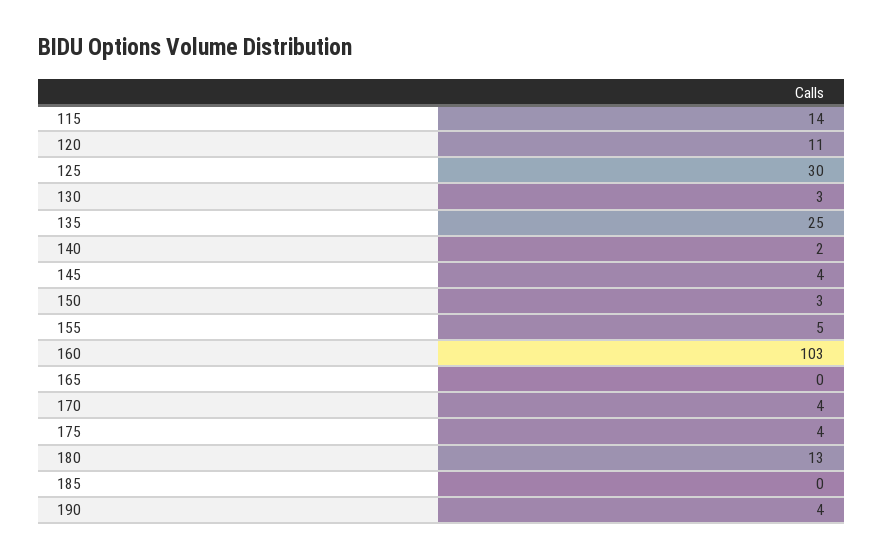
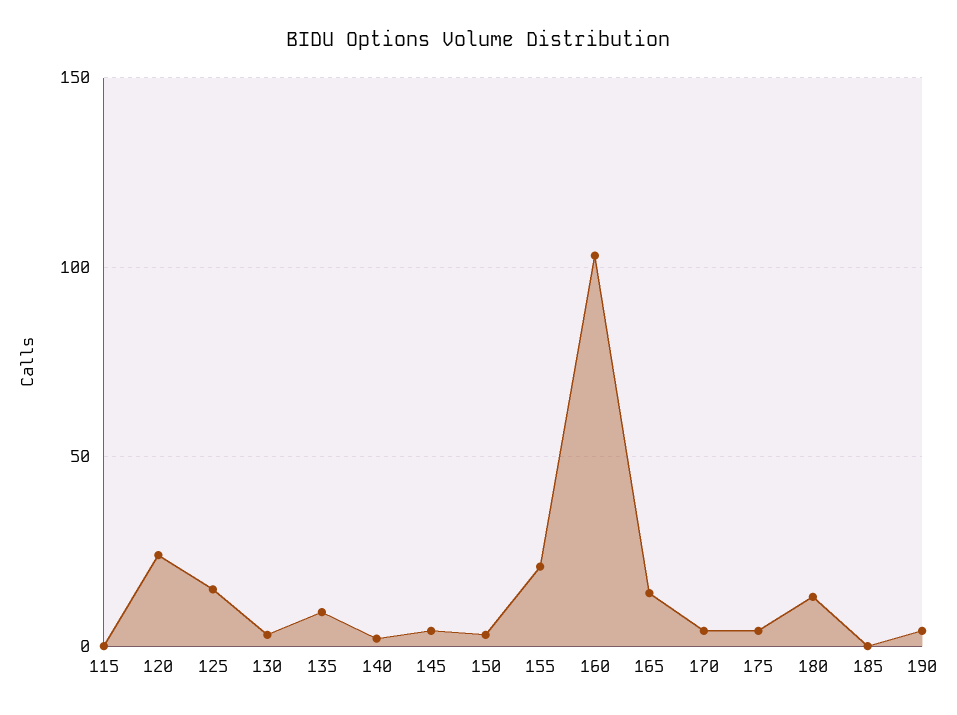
115: 14 -> 0
120: 11 -> 25
125: 30 -> 15
135: 25 -> 10
155: 5 -> 20
165: 0 -> 15

